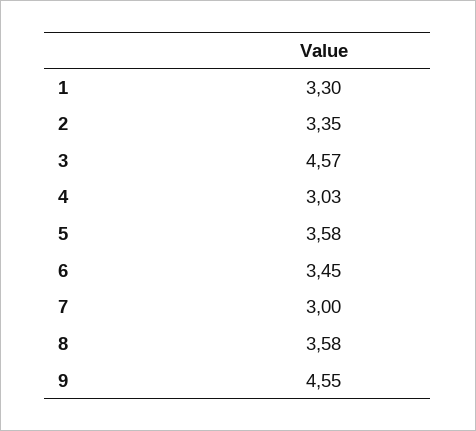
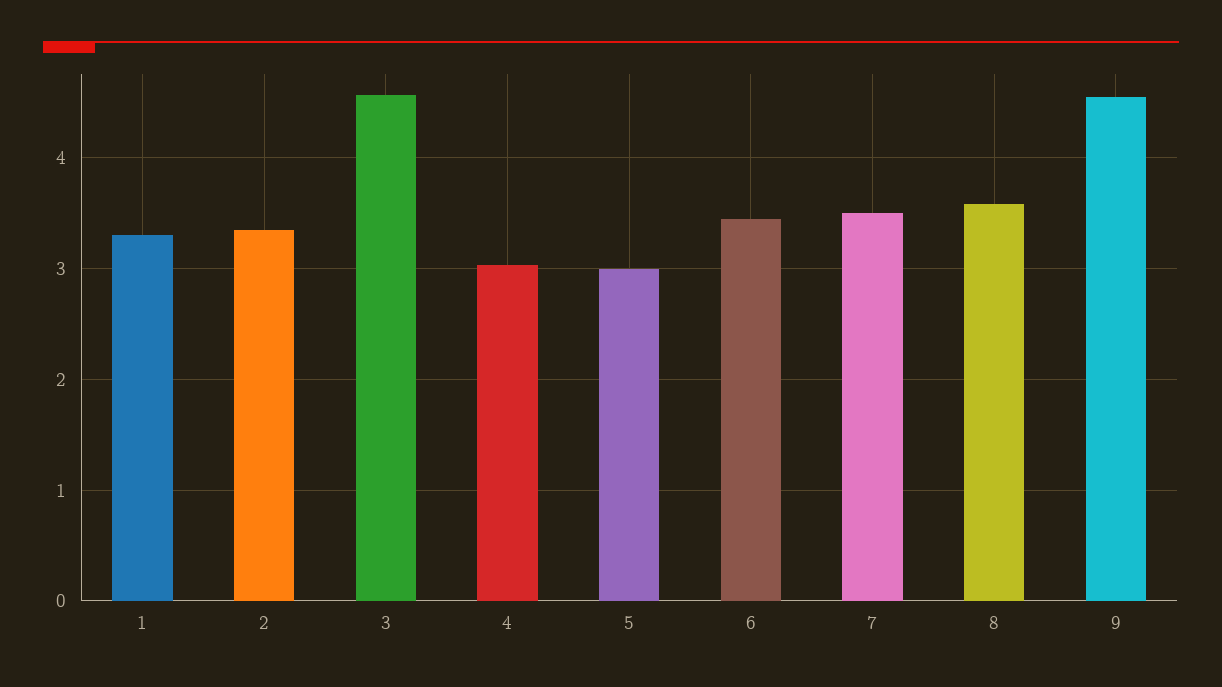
5: 3.58 -> 3
7: 3 -> 3.5

